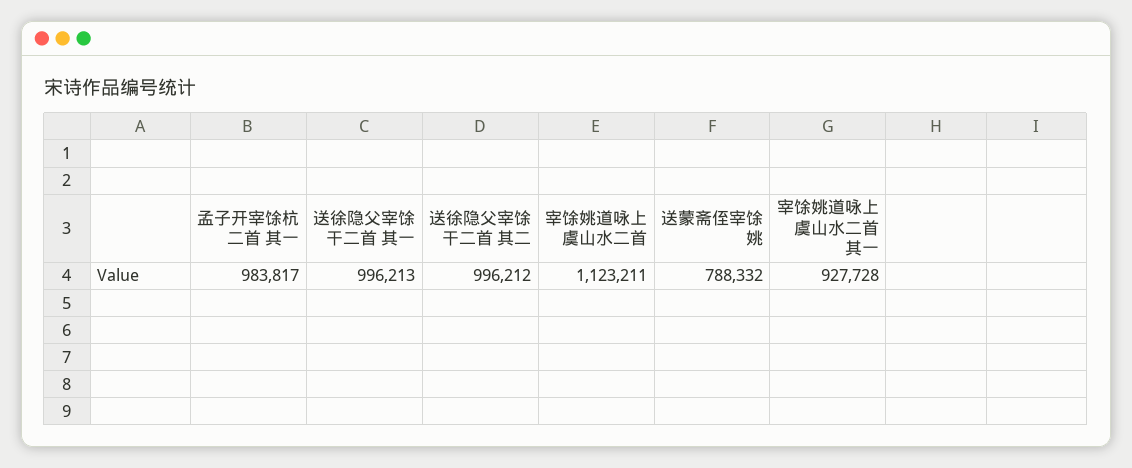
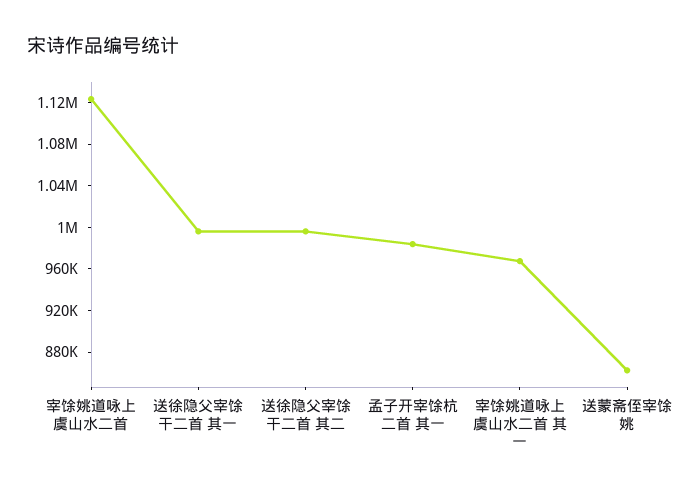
送蒙斋侄宰馀姚: 788332 -> 860000
宰馀姚道咏上虞山水二首 其一: 927728 -> 970000

